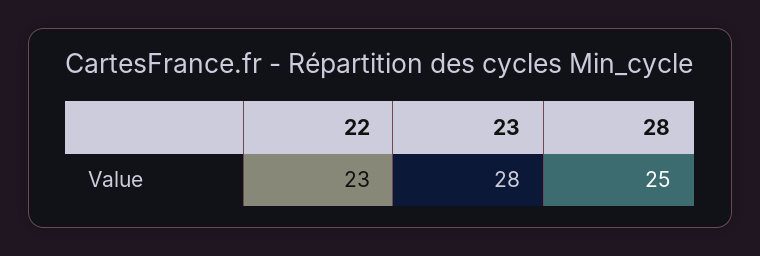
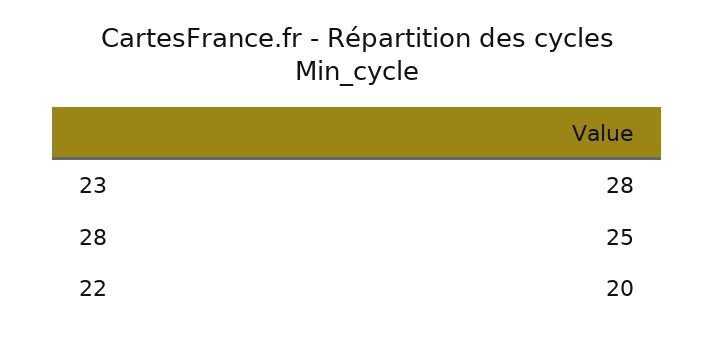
22: 23 -> 20

